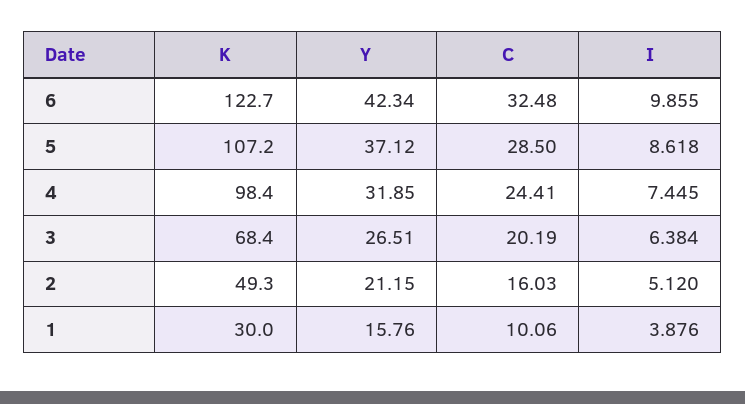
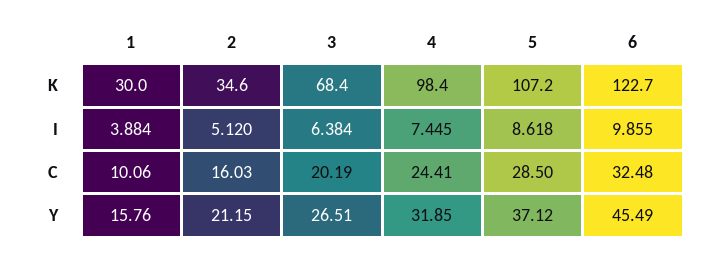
Y, 6: 42.34 -> 45.49
K, 2: 49.3 -> 34.6
I, 1: 3.876 -> 3.884

